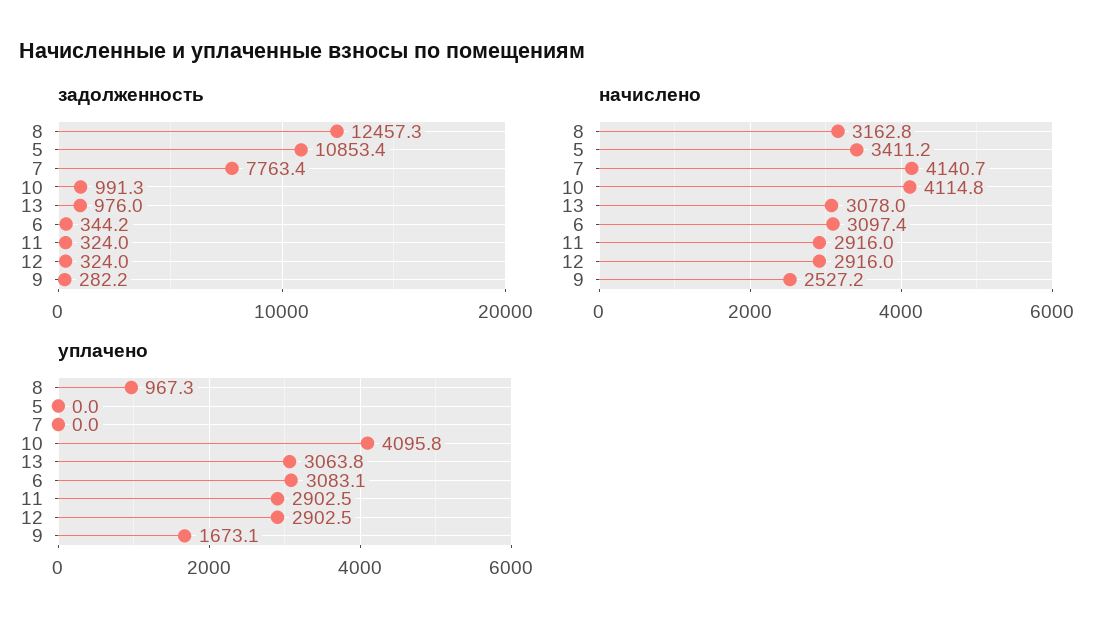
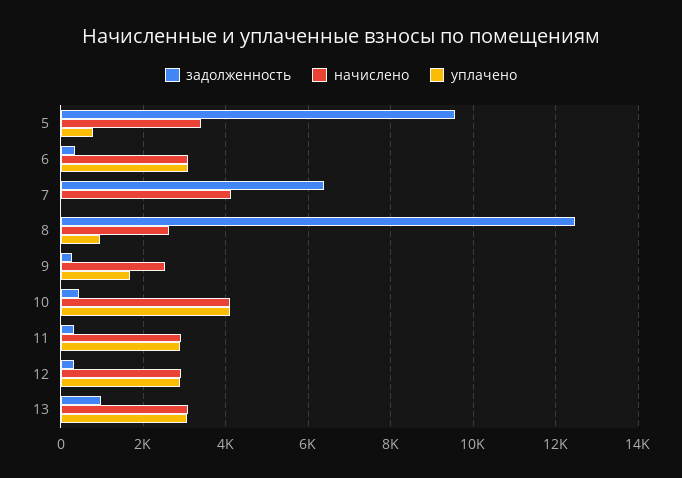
задолженность, 5: 10853.4 -> 9600
задолженность, 7: 7763.4 -> 6400
задолженность, 10: 991.3 -> 400
начислено, 8: 3162.8 -> 2600
уплачено, 5: 0 -> 800

